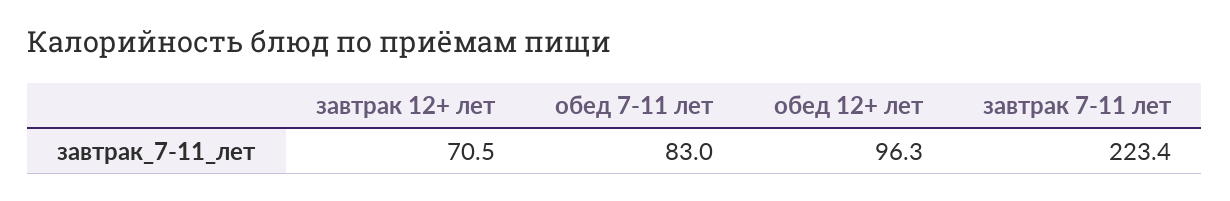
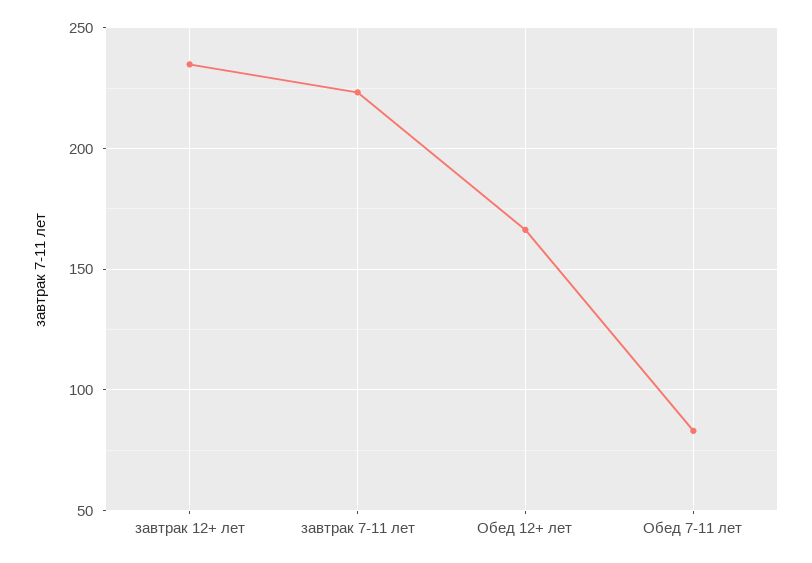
завтрак 12+ лет: 70.5 -> 235
обед 12+ лет: 96.3 -> 165

